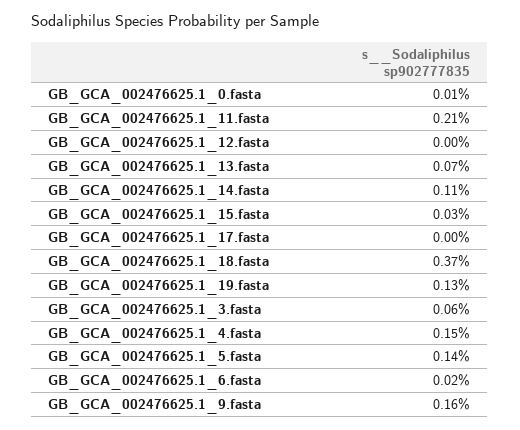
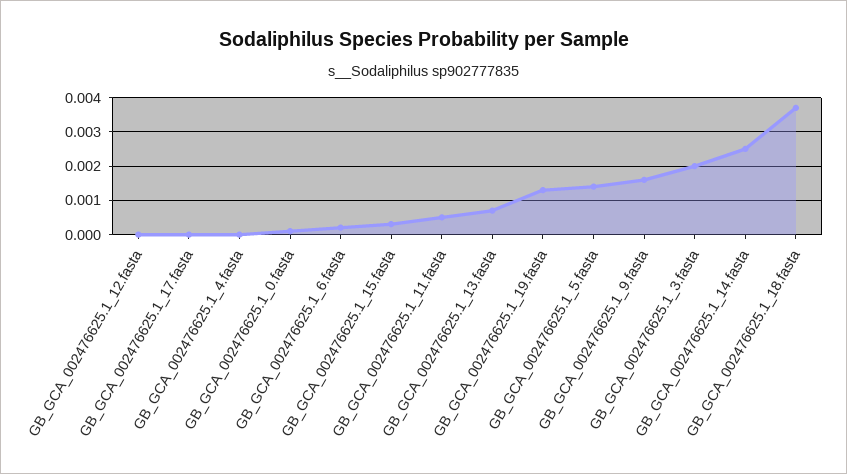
GB_GCA_002476625.1_11.fasta: 0.0021 -> 0.0005
GB_GCA_002476625.1_14.fasta: 0.0011 -> 0.0025
GB_GCA_002476625.1_3.fasta: 0.0006 -> 0.002
GB_GCA_002476625.1_4.fasta: 0.0015 -> 0

